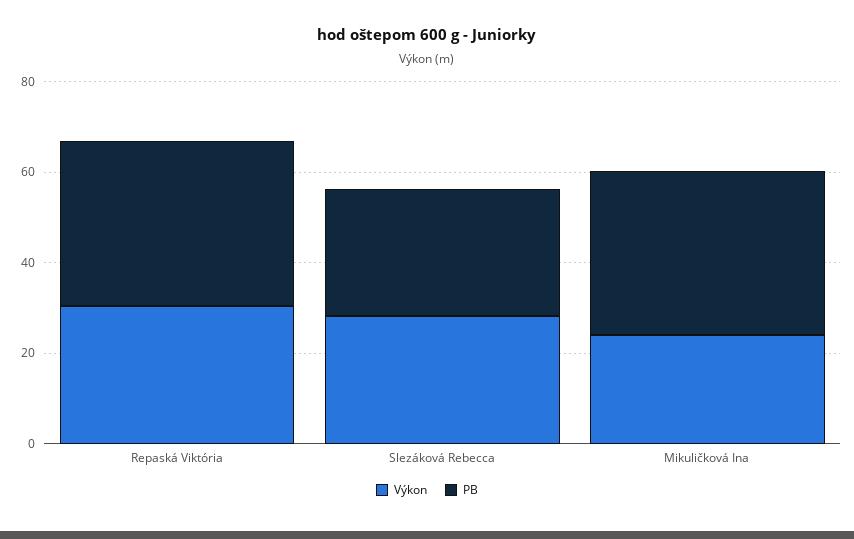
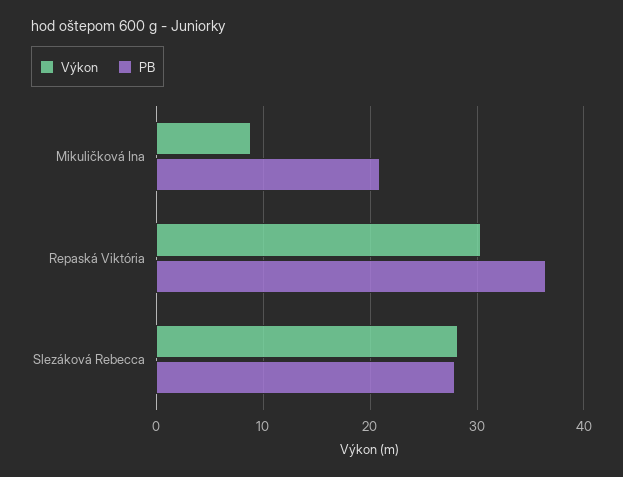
Výkon, Mikuličková Ina: 25 -> 9
PB, Mikuličková Ina: 35 -> 21

